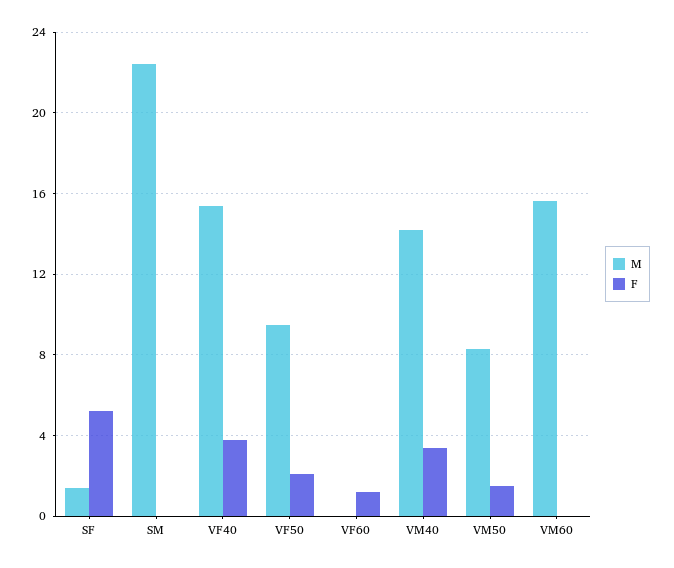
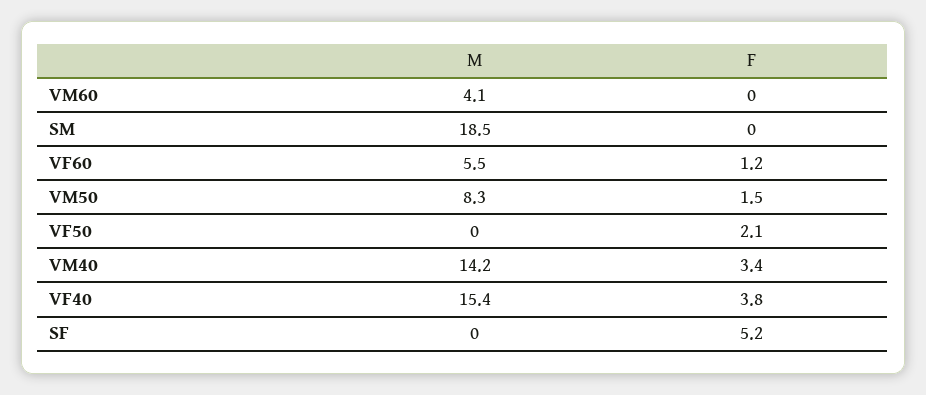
M, SF: 1.5 -> 0
M, SM: 22.5 -> 18.5
M, VF50: 9.5 -> 0
M, VF60: 0 -> 5.5
M, VM60: 15.5 -> 4.1

